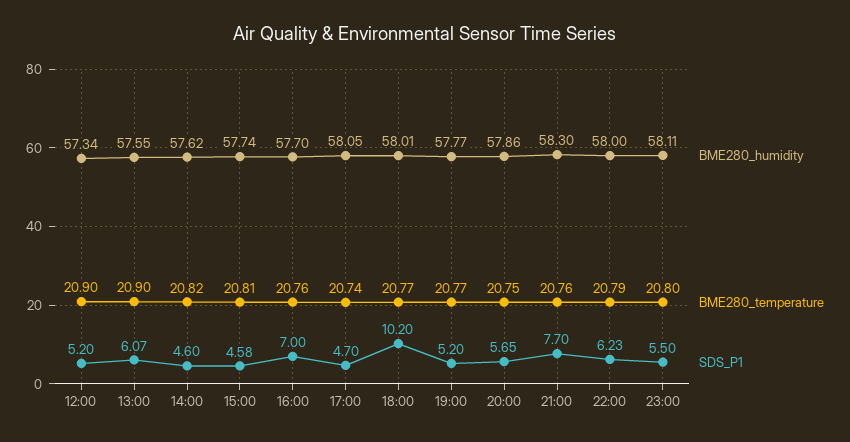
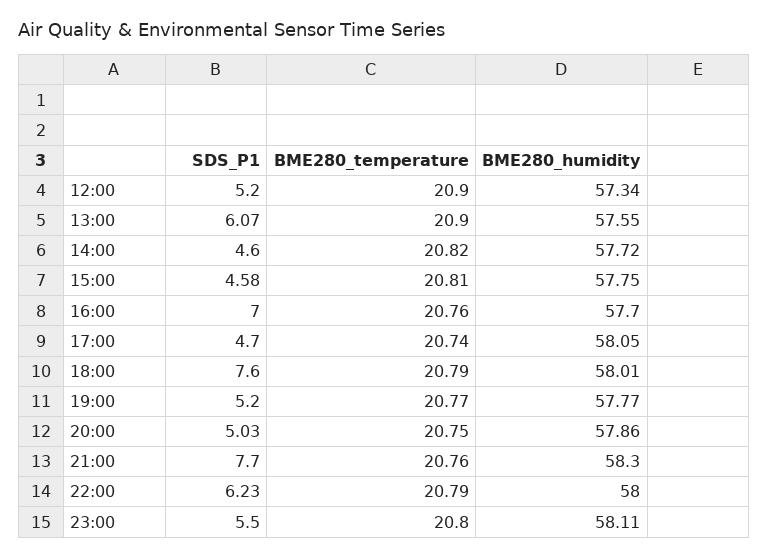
BME280_humidity, 14:00: 57.62 -> 57.72
BME280_humidity, 15:00: 57.74 -> 57.75
BME280_temperature, 18:00: 20.77 -> 20.79
SDS_P1, 18:00: 10.2 -> 7.6
SDS_P1, 20:00: 5.65 -> 5.03

